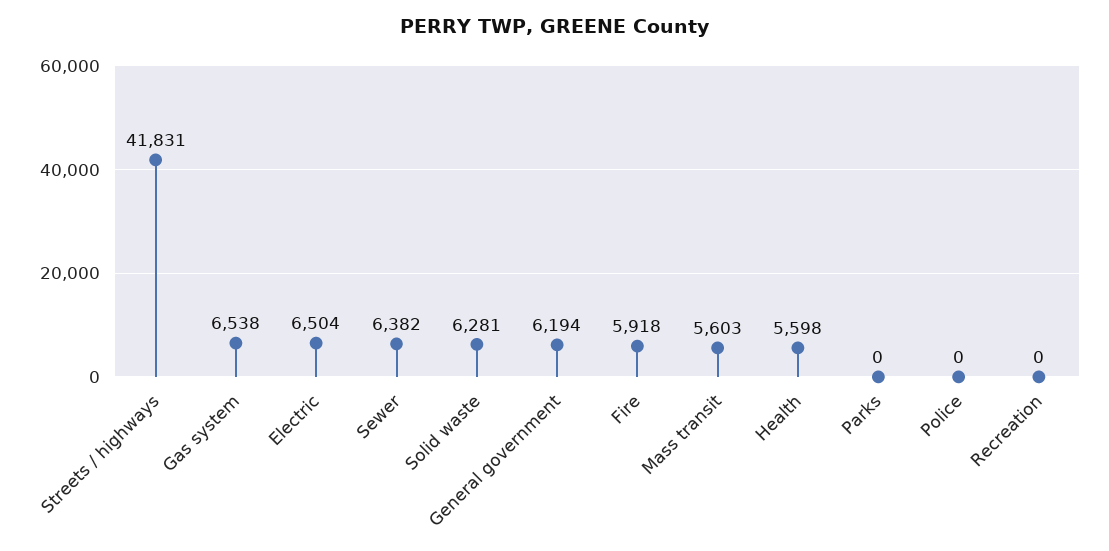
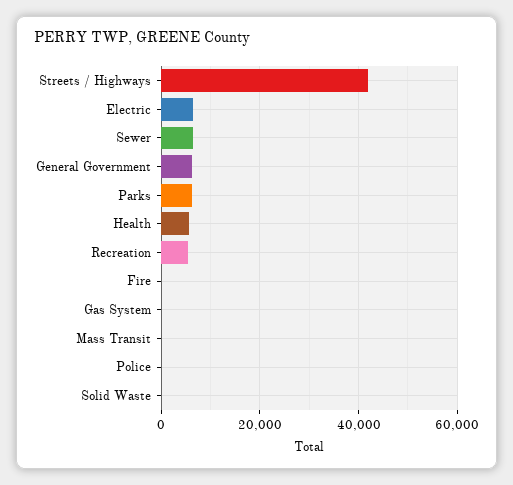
Gas system: 6538 -> 0
Solid waste: 6281 -> 0
Fire: 5918 -> 0
Mass transit: 5603 -> 0
Parks: 0 -> 6000
Recreation: 0 -> 6000

